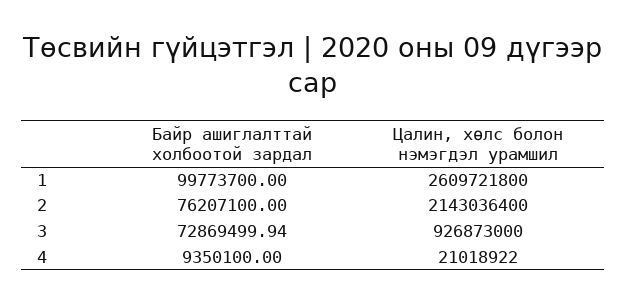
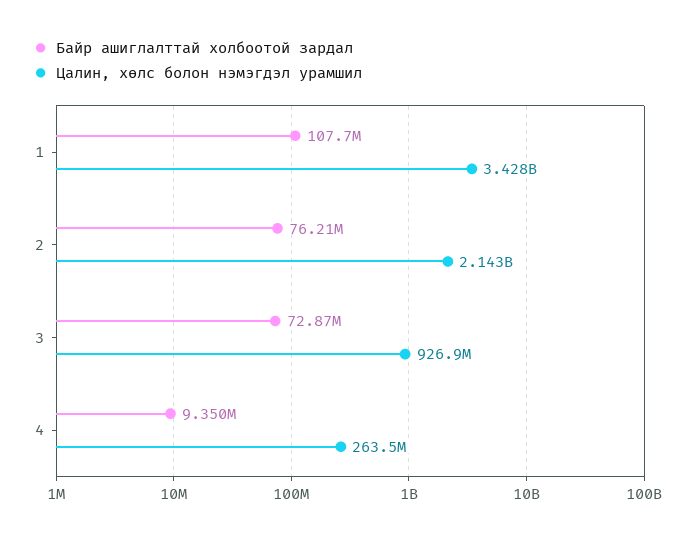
Байр ашиглалттай холбоотой зардал, 1: 99773700 -> 107700000
Цалин, хөлс болон нэмэгдэл урамшил, 1: 2609721800 -> 3428000000
Цалин, хөлс болон нэмэгдэл урамшил, 4: 21018922 -> 263500000

